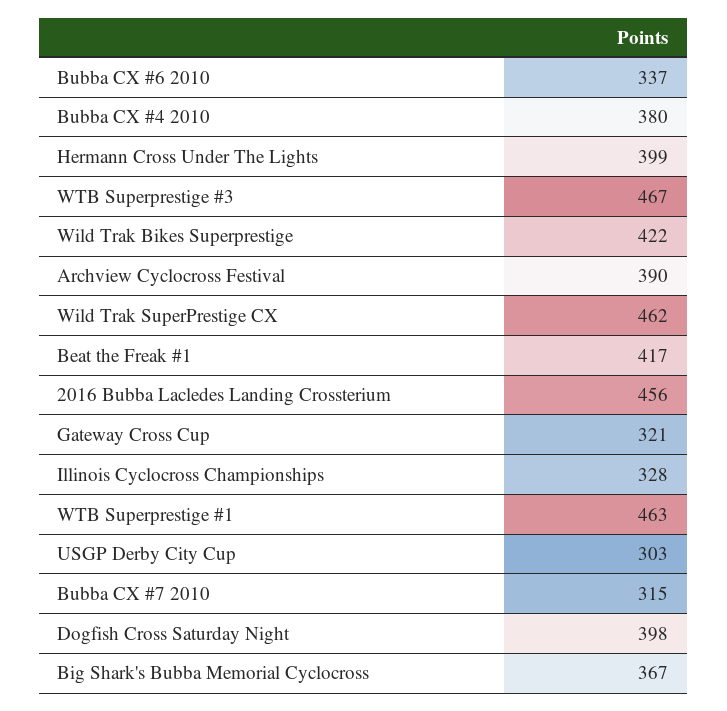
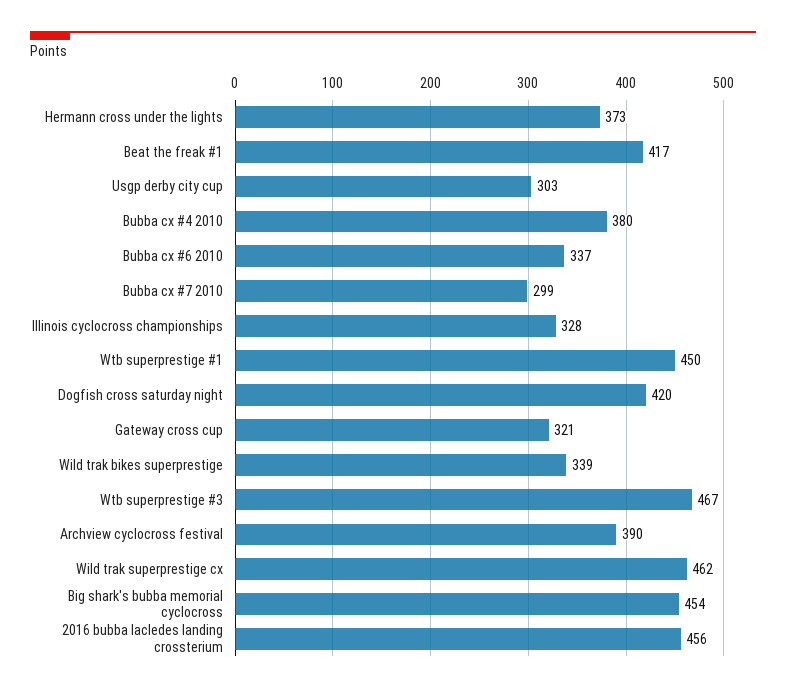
Hermann Cross Under The Lights: 399 -> 373
Wild Trak Bikes Superprestige: 422 -> 339
WTB Superprestige #1: 463 -> 450
Bubba CX #7 2010: 315 -> 299
Dogfish Cross Saturday Night: 398 -> 420
Big Shark's Bubba Memorial Cyclocross: 367 -> 454

